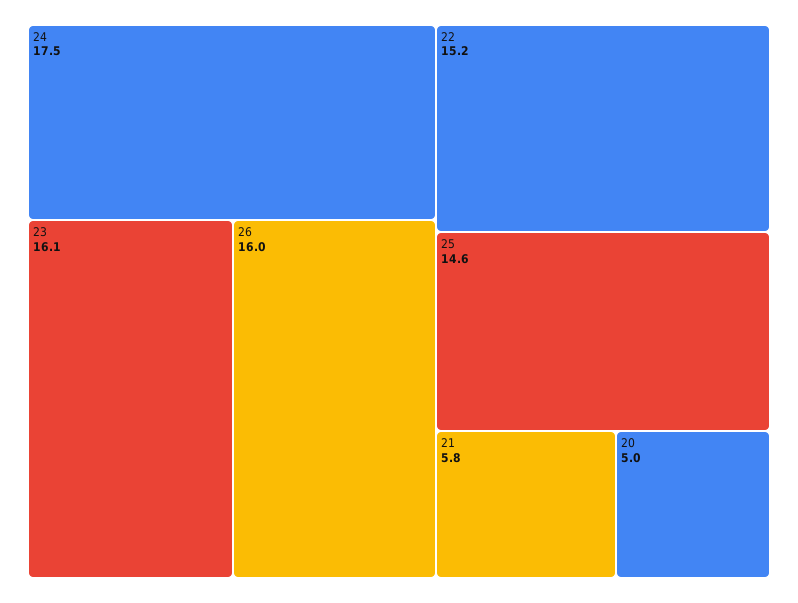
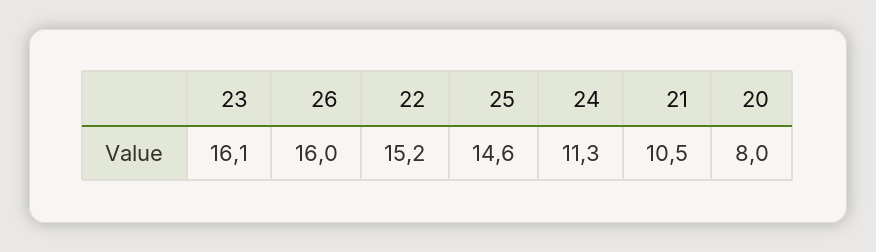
24: 17.5 -> 11.3
21: 5.8 -> 10.5
20: 5 -> 8

